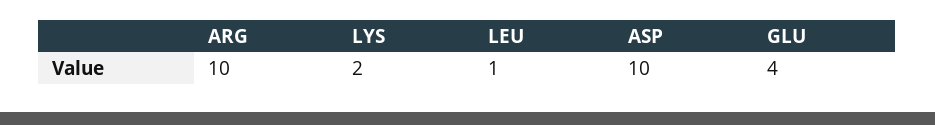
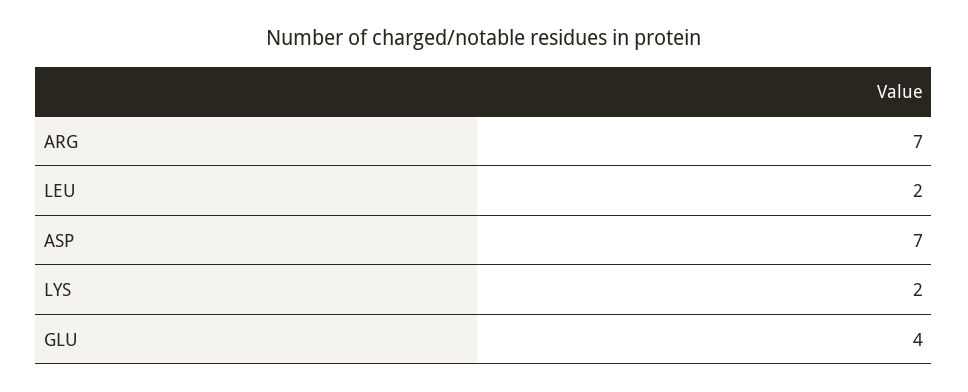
ARG: 10 -> 7
LEU: 1 -> 2
ASP: 10 -> 7

